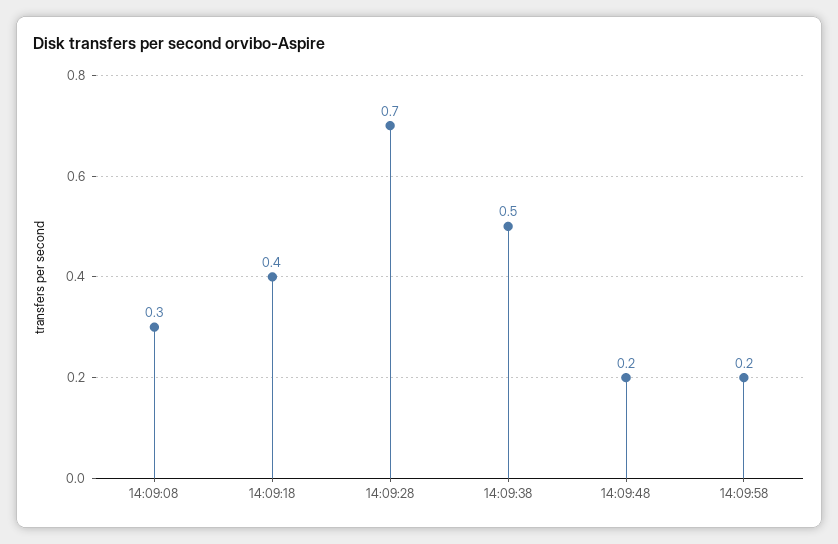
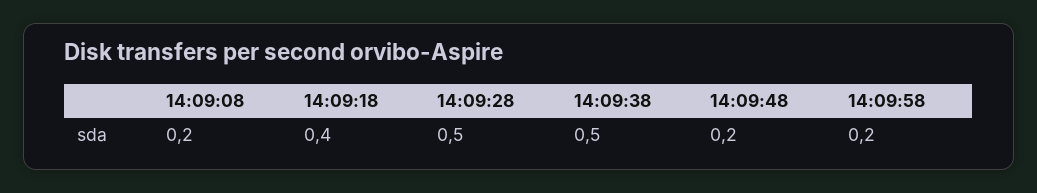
14:09:08: 0.3 -> 0.2
14:09:28: 0.7 -> 0.5

